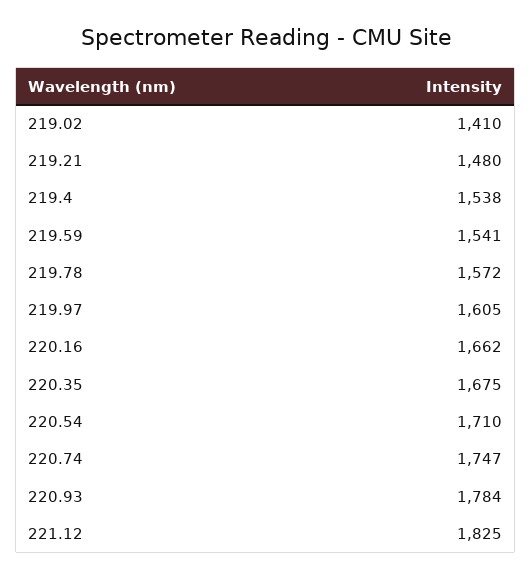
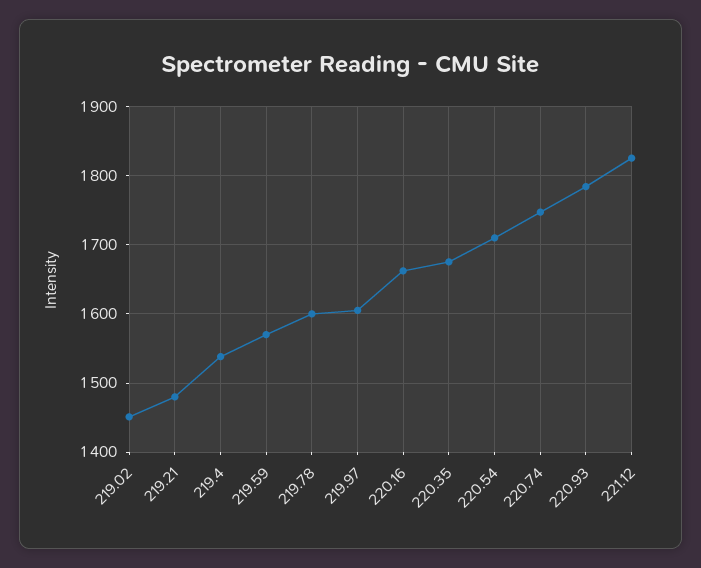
219.02: 1410 -> 1450
219.59: 1541 -> 1570
219.78: 1572 -> 1600

